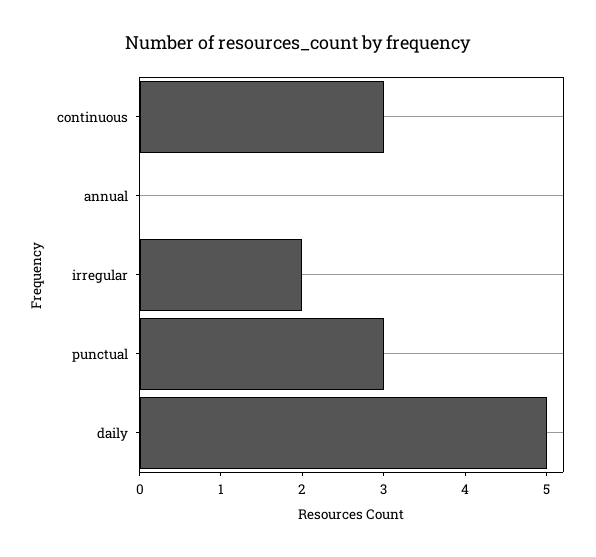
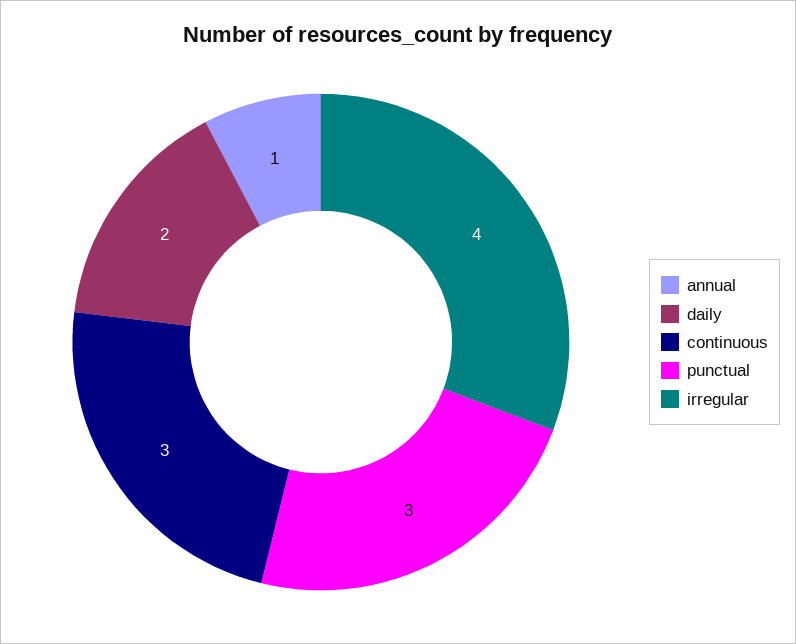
annual: 0 -> 1
irregular: 2 -> 4
daily: 5 -> 2

